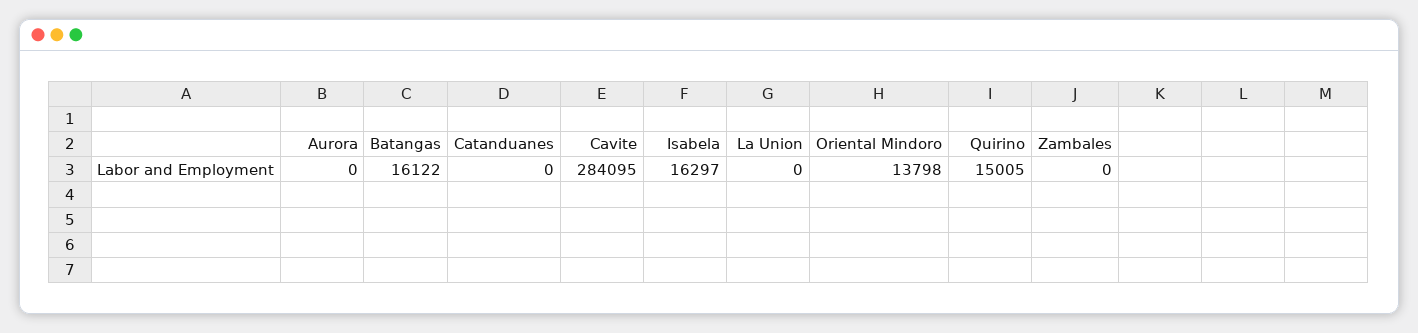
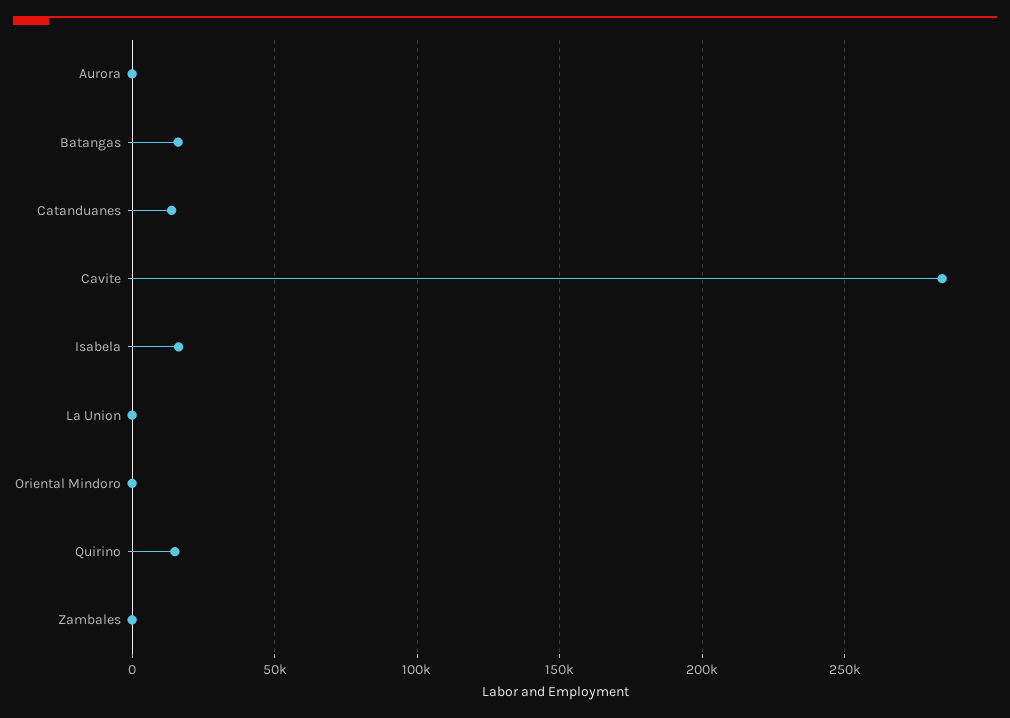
Catanduanes: 0 -> 15000
Oriental Mindoro: 13798 -> 0

